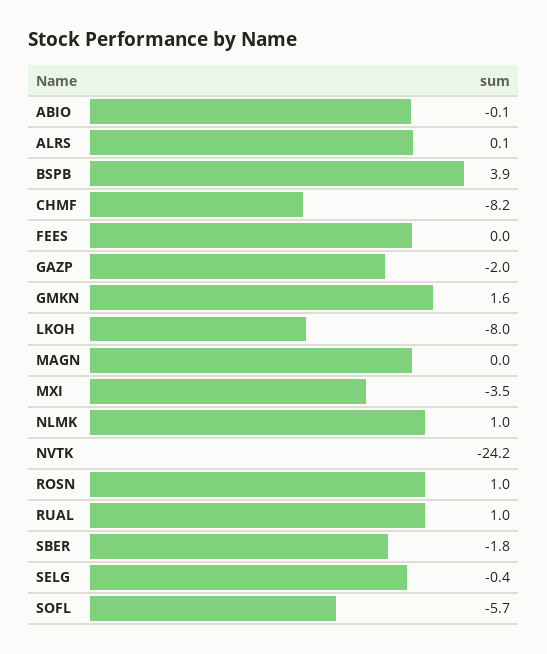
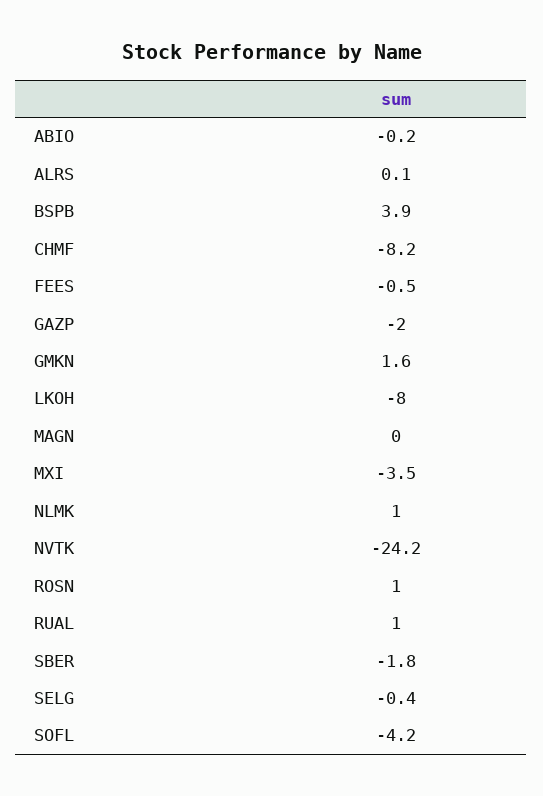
ABIO: -0.1 -> -0.2
FEES: 0 -> -0.5
SOFL: -5.7 -> -4.2

